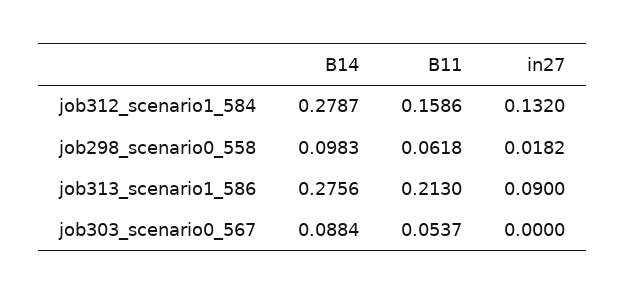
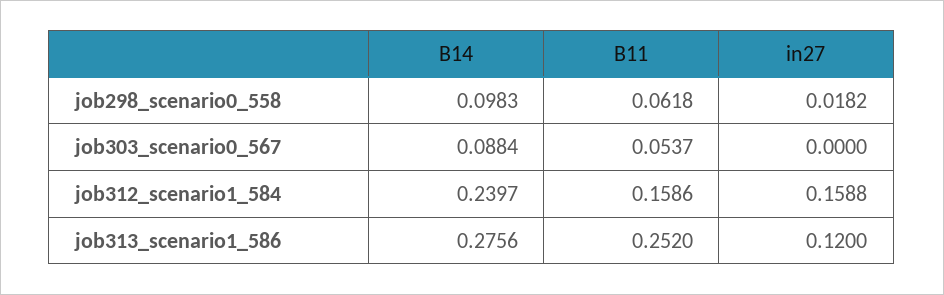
B14, job312_scenario1_584: 0.2787 -> 0.2397
in27, job312_scenario1_584: 0.132 -> 0.1588
B11, job313_scenario1_586: 0.213 -> 0.252
in27, job313_scenario1_586: 0.09 -> 0.12

